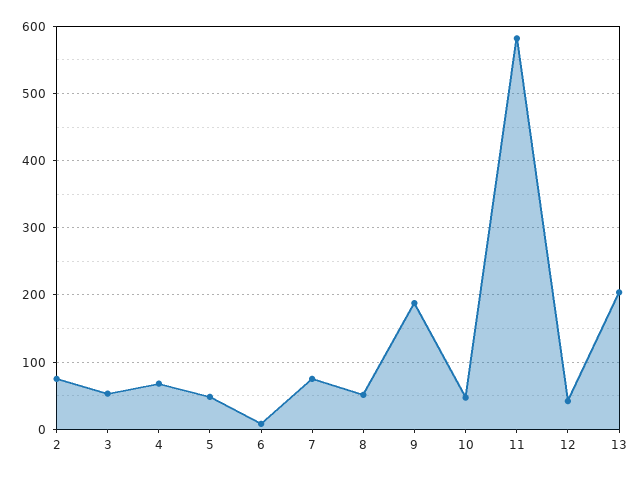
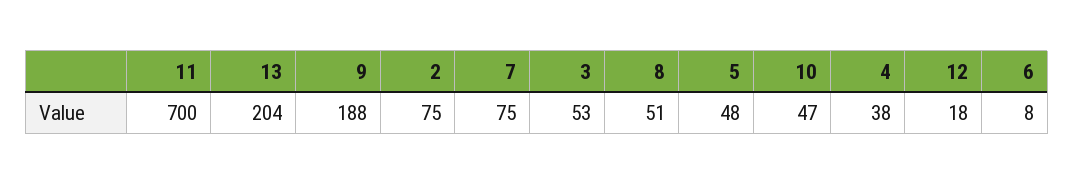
4: 70 -> 38
11: 580 -> 700
12: 40 -> 18

